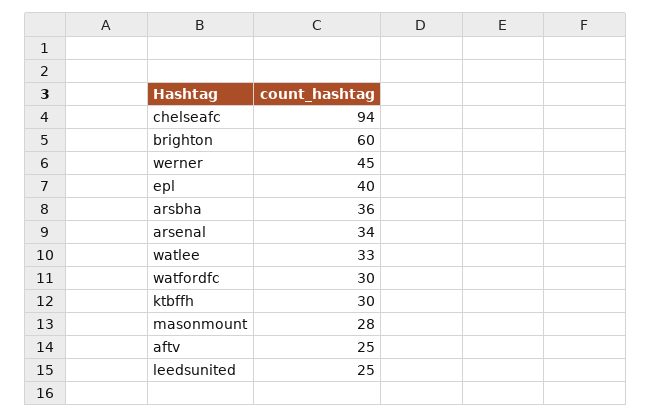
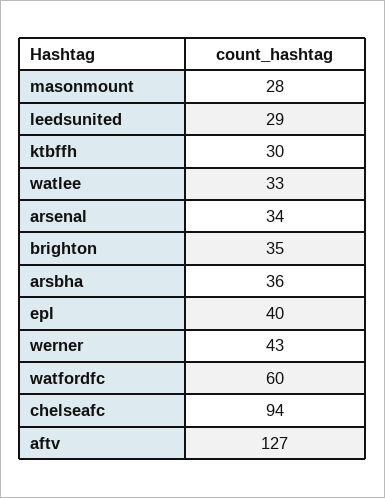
brighton: 60 -> 35
werner: 45 -> 43
watfordfc: 30 -> 60
aftv: 25 -> 127
leedsunited: 25 -> 29

